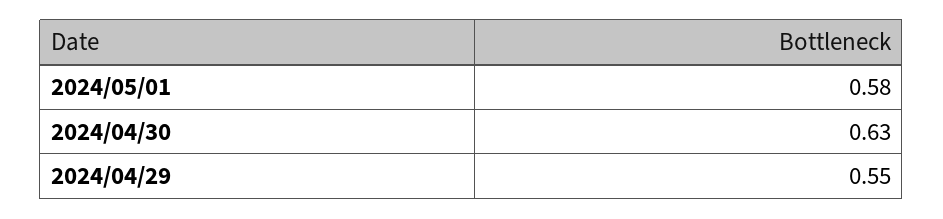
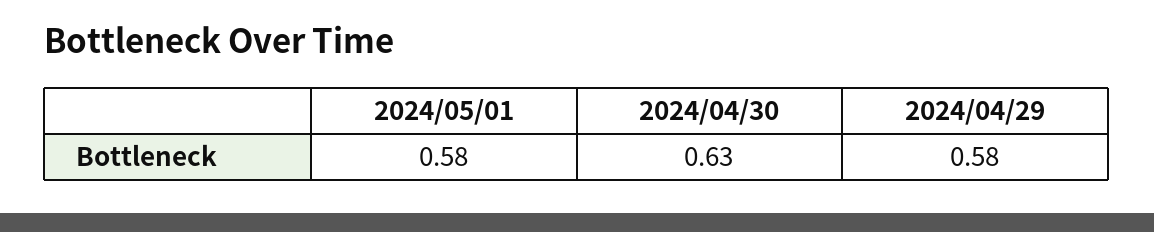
2024/04/29: 0.55 -> 0.58

